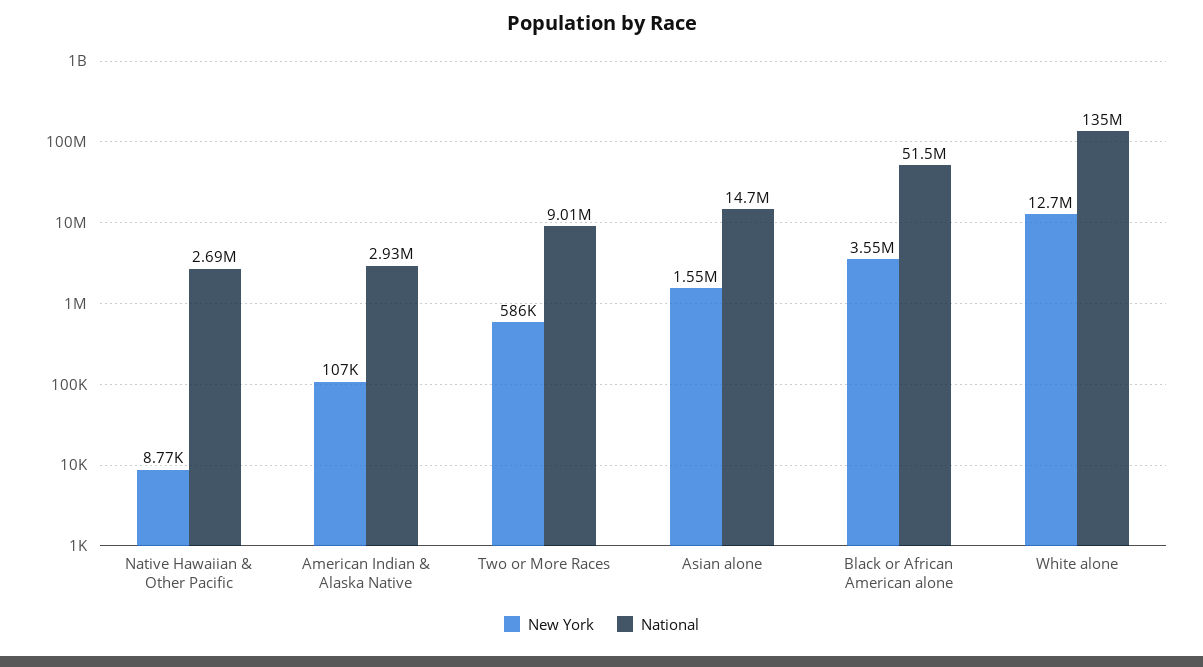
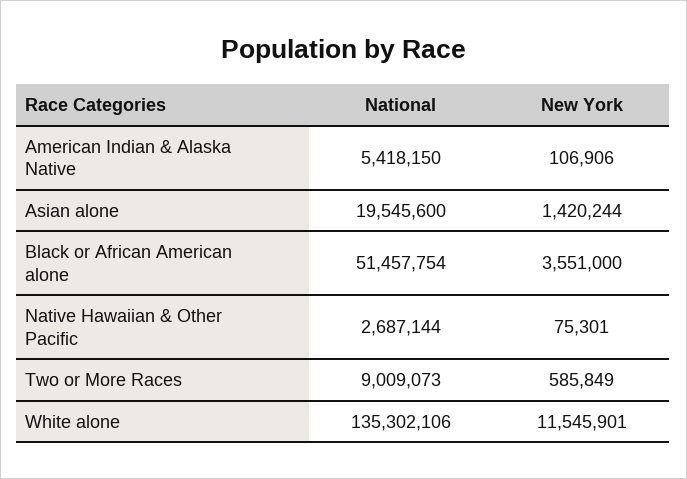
New York, Native Hawaiian & Other Pacific: 8770 -> 75301
National, American Indian & Alaska Native: 2930000 -> 5418150
New York, Asian alone: 1550000 -> 1420244
National, Asian alone: 14700000 -> 19545600
New York, White alone: 12700000 -> 11545901

